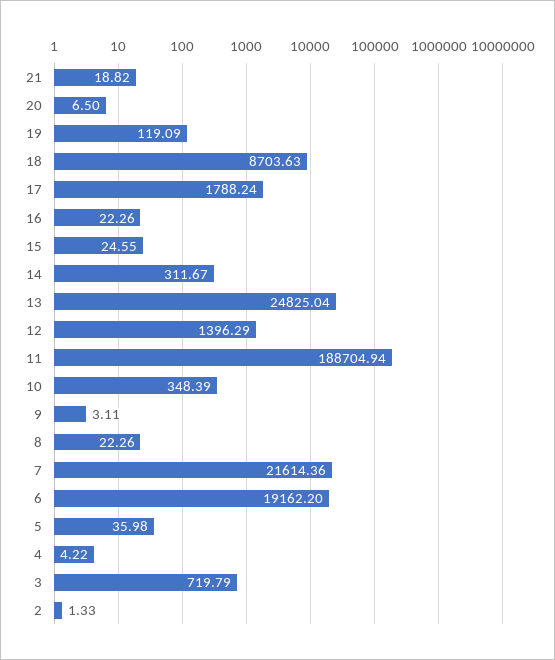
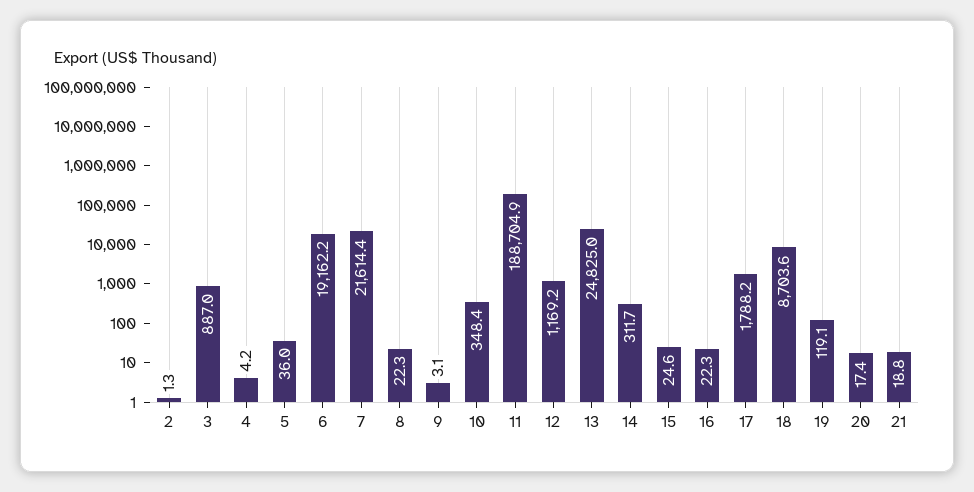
20: 6.5 -> 17.4
12: 1396.29 -> 1169.2
3: 719.79 -> 887

